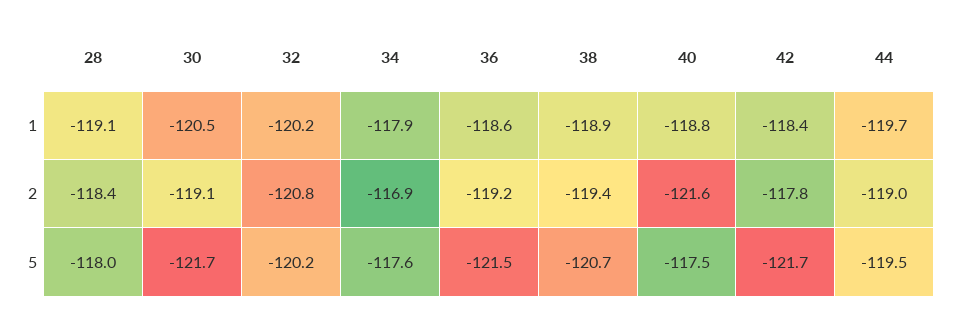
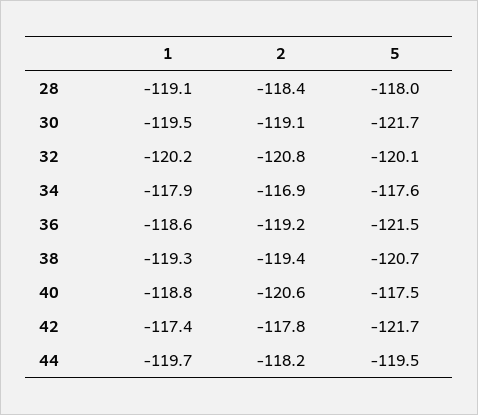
30, 1: -120.5 -> -119.5
38, 1: -118.9 -> -119.3
42, 1: -118.4 -> -117.4
40, 2: -121.6 -> -120.6
44, 2: -119 -> -118.2
32, 5: -120.2 -> -120.1

